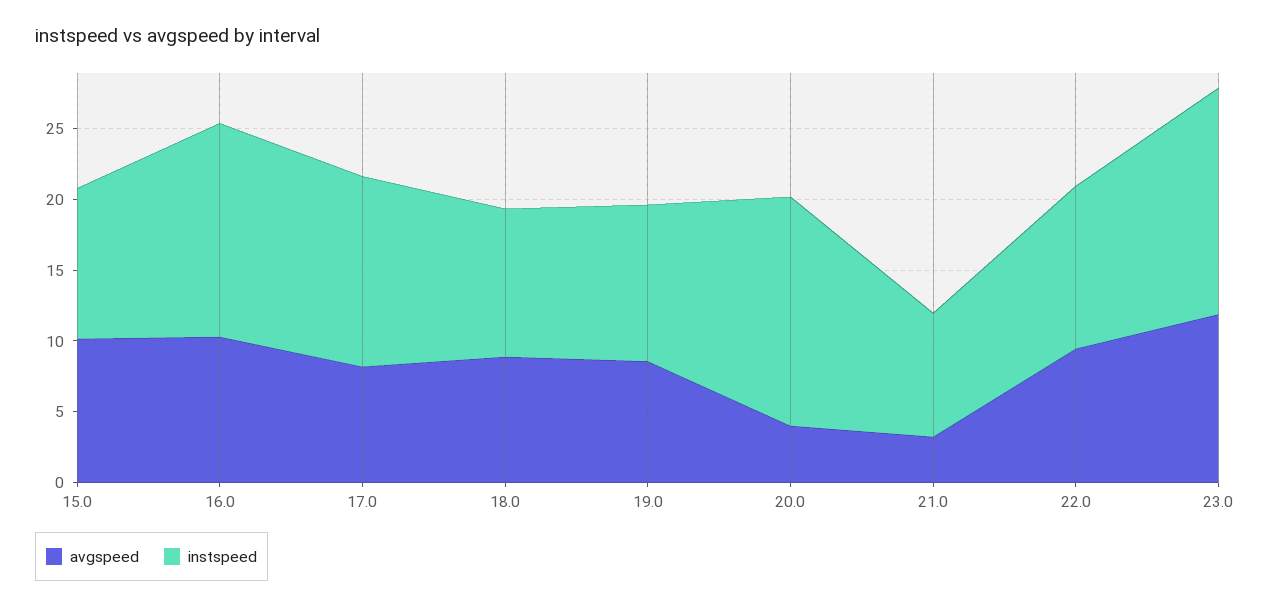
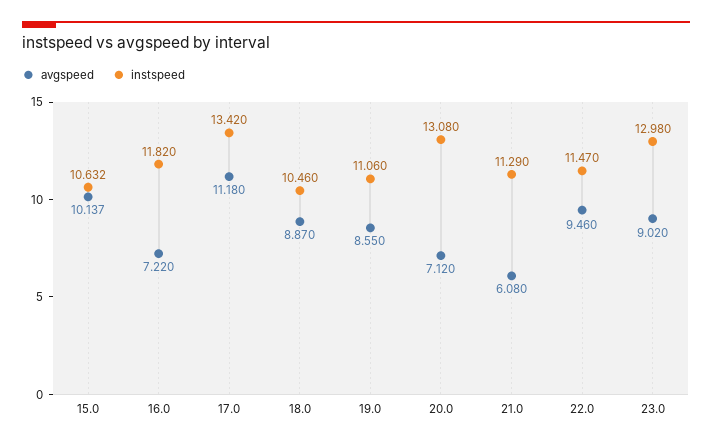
avgspeed, 16.0: 10 -> 7.22
instspeed, 16.0: 15 -> 11.82
avgspeed, 17.0: 8 -> 11.18
avgspeed, 20.0: 4 -> 7.12
instspeed, 20.0: 16 -> 13.08
avgspeed, 21.0: 3 -> 6.08
instspeed, 21.0: 9 -> 11.29
avgspeed, 23.0: 12 -> 9.02
instspeed, 23.0: 16 -> 12.98

